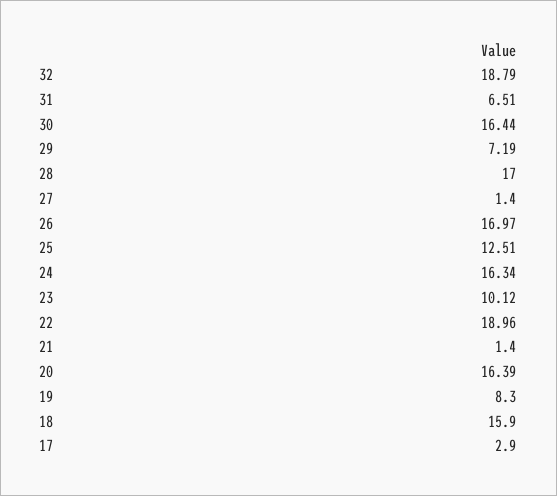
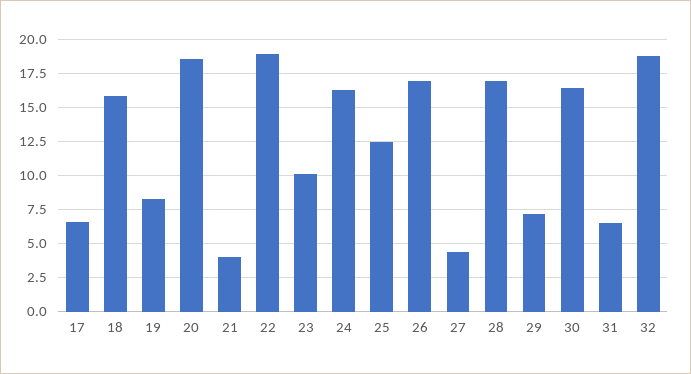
27: 1.4 -> 4.5
21: 1.4 -> 4
20: 16.39 -> 18.5
17: 2.9 -> 6.5

